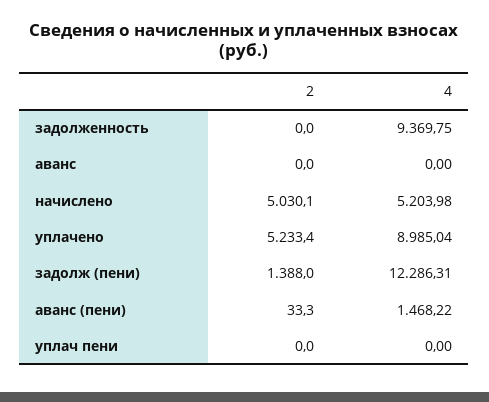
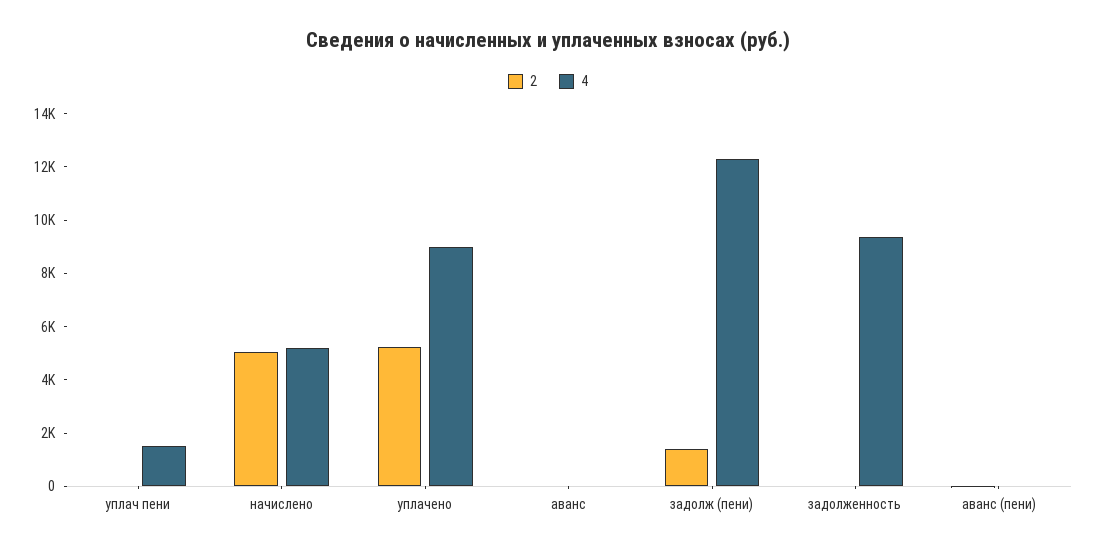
4, аванс (пени): 1468.22 -> 0
4, уплач пени: 0 -> 1500

